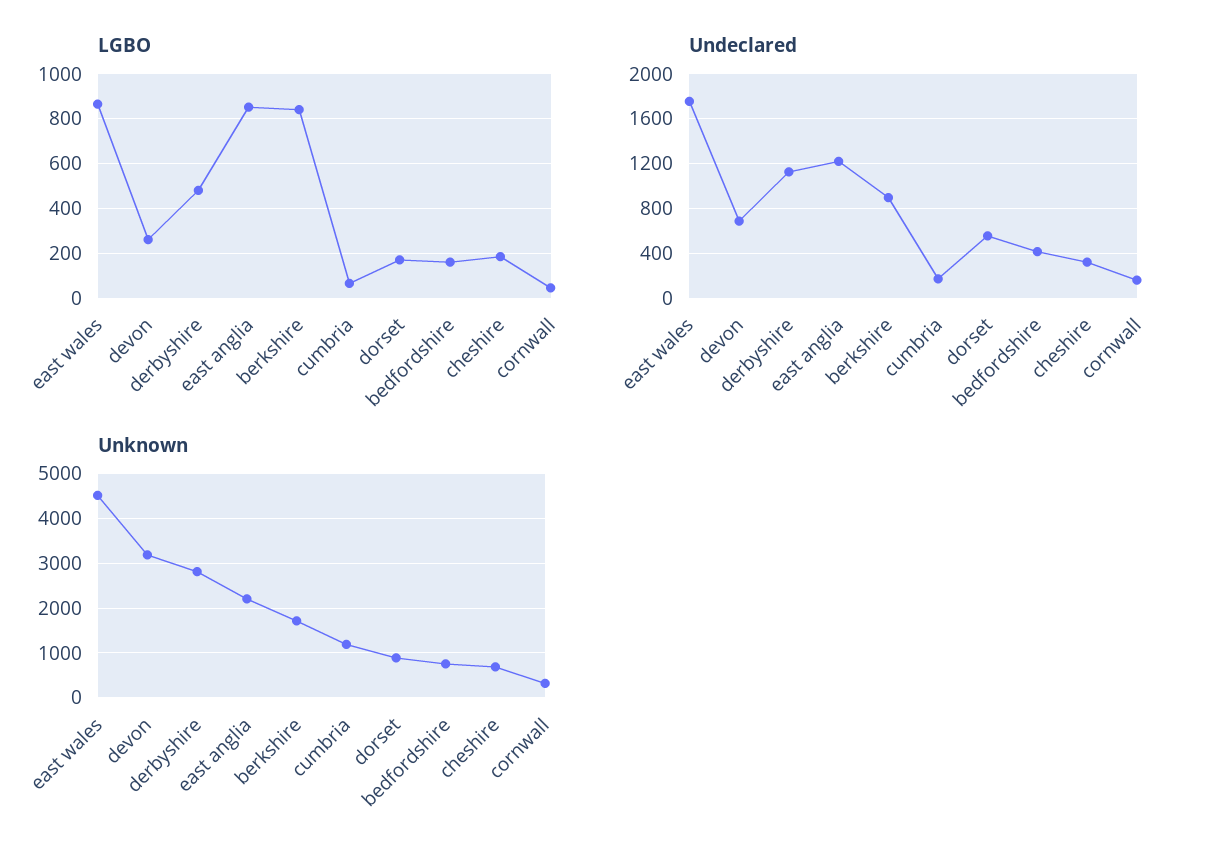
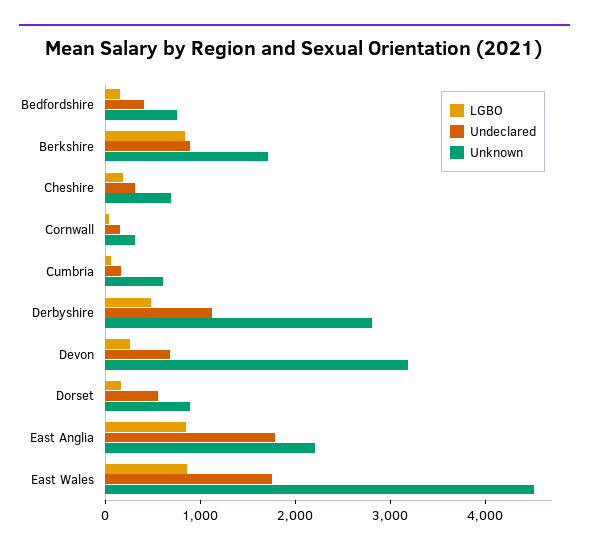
Undeclared, east anglia: 1200 -> 1800
Unknown, cumbria: 1200 -> 600

